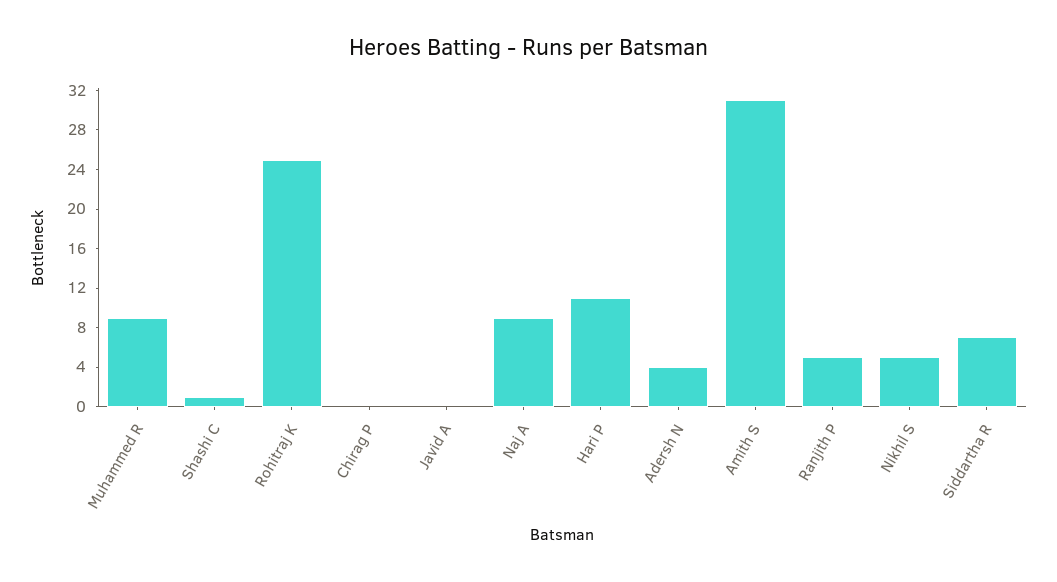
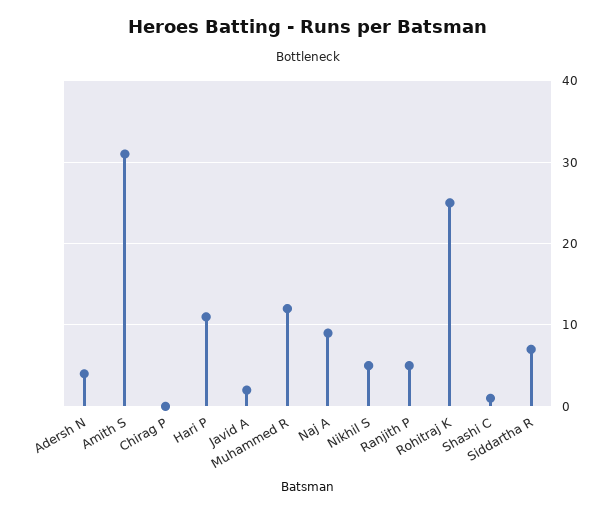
Muhammed R: 9 -> 12
Javid A: 0 -> 2

